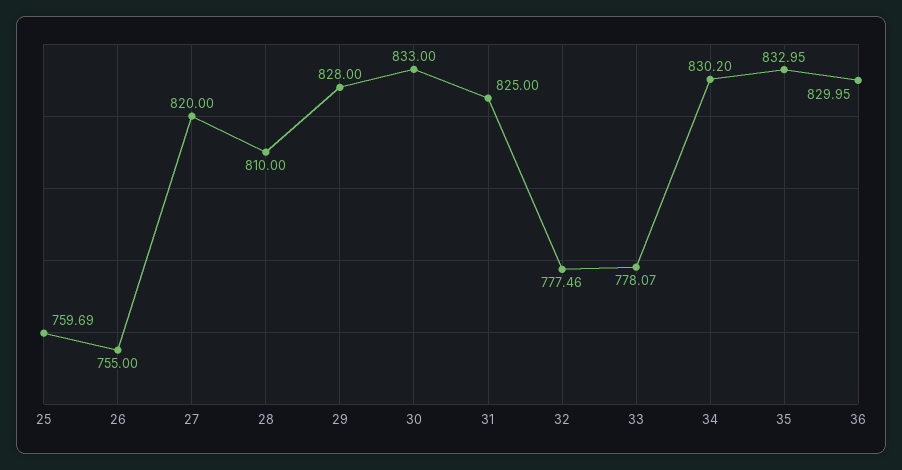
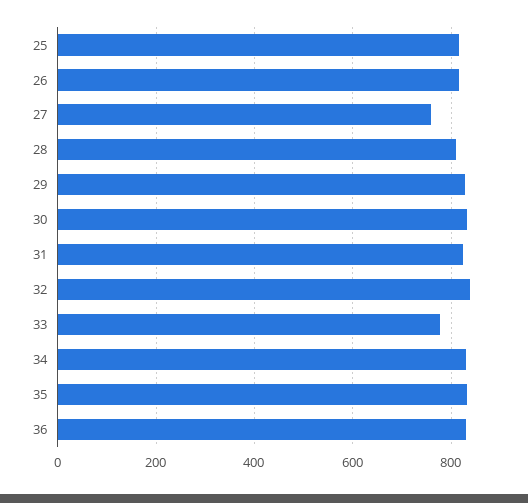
25: 759.69 -> 820
26: 755 -> 820
27: 820 -> 760
32: 777.46 -> 840

